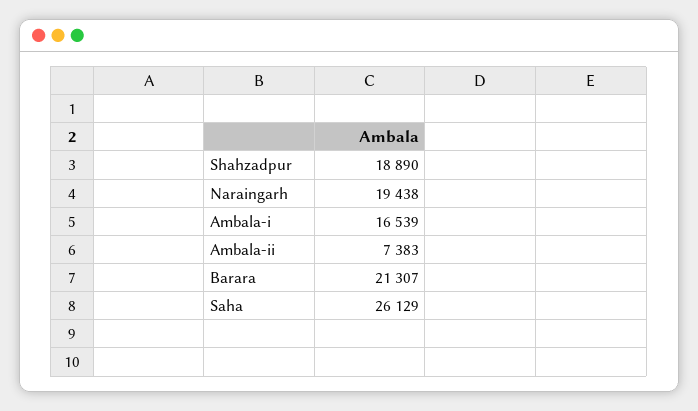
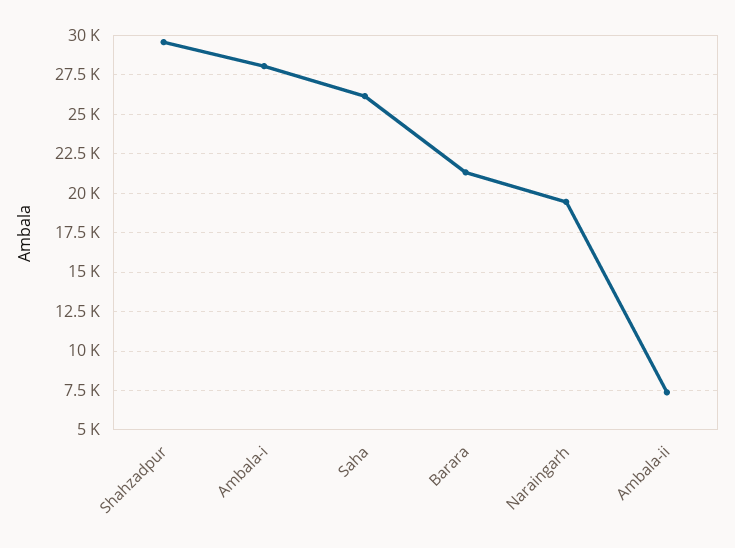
Shahzadpur: 18890 -> 29500
Ambala-i: 16539 -> 28000

